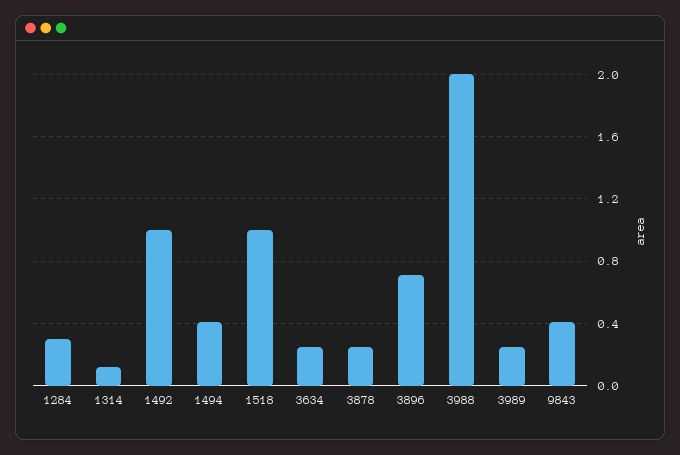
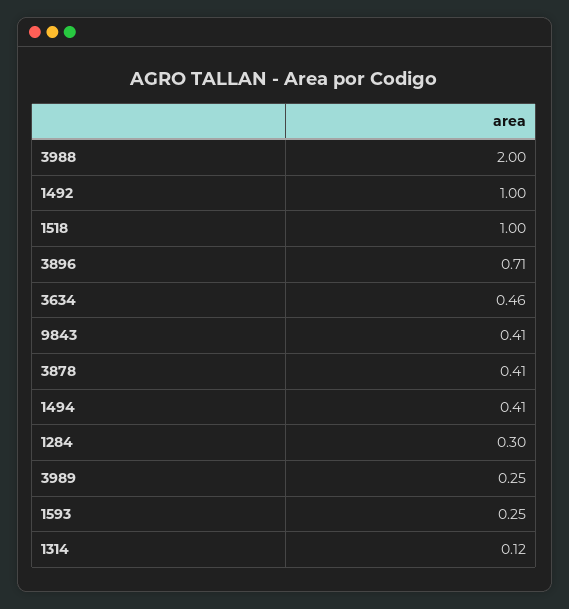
3634: 0.25 -> 0.46
3878: 0.25 -> 0.41
1593: none -> 0.25

